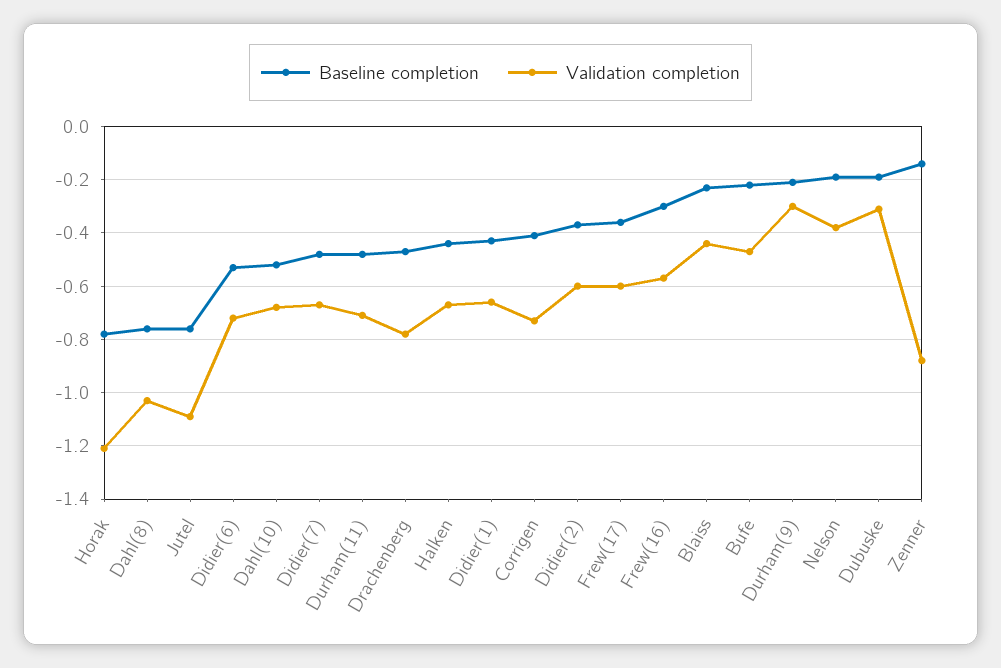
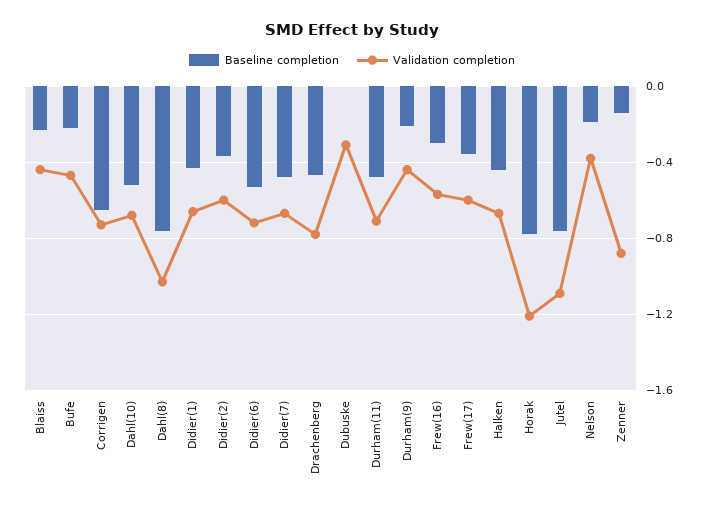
Baseline completion, Corrigen: -0.4 -> -0.65
Validation completion, Durham(9): -0.3 -> -0.45
Baseline completion, Dubuske: -0.2 -> 0

